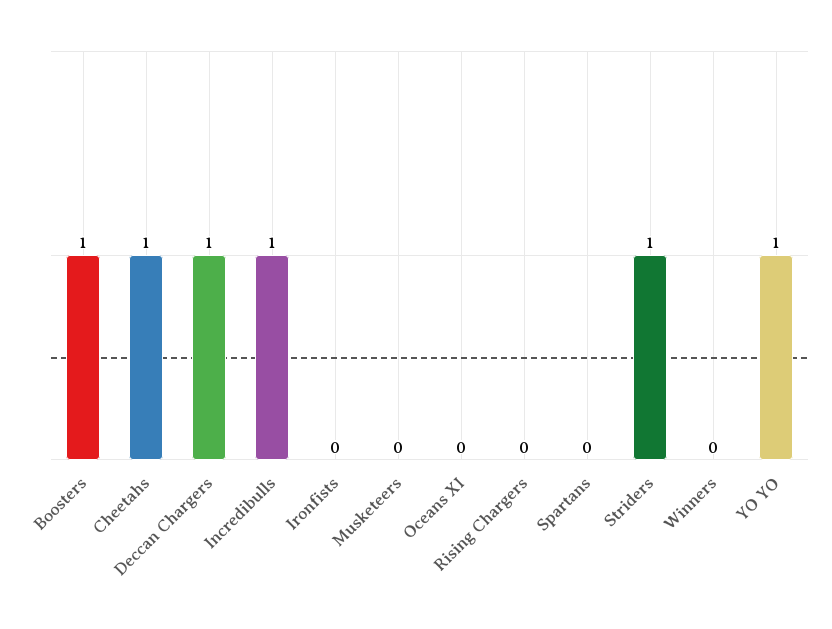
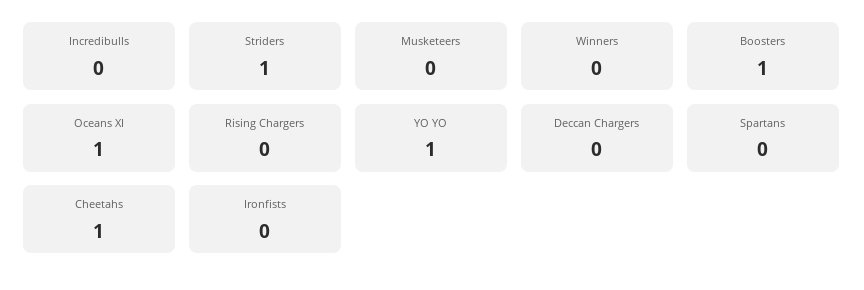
Deccan Chargers: 1 -> 0
Incredibulls: 1 -> 0
Oceans XI: 0 -> 1

